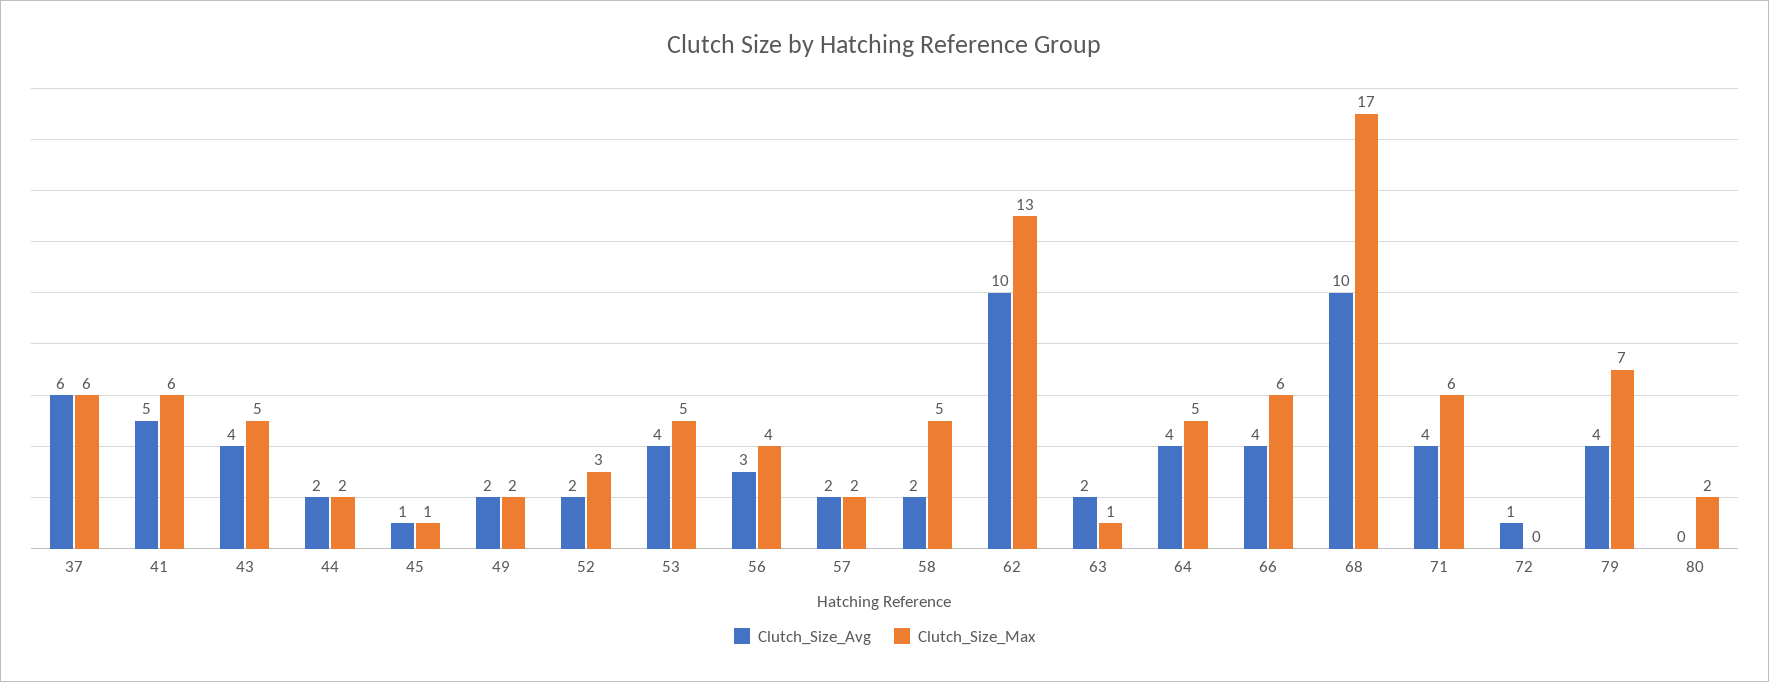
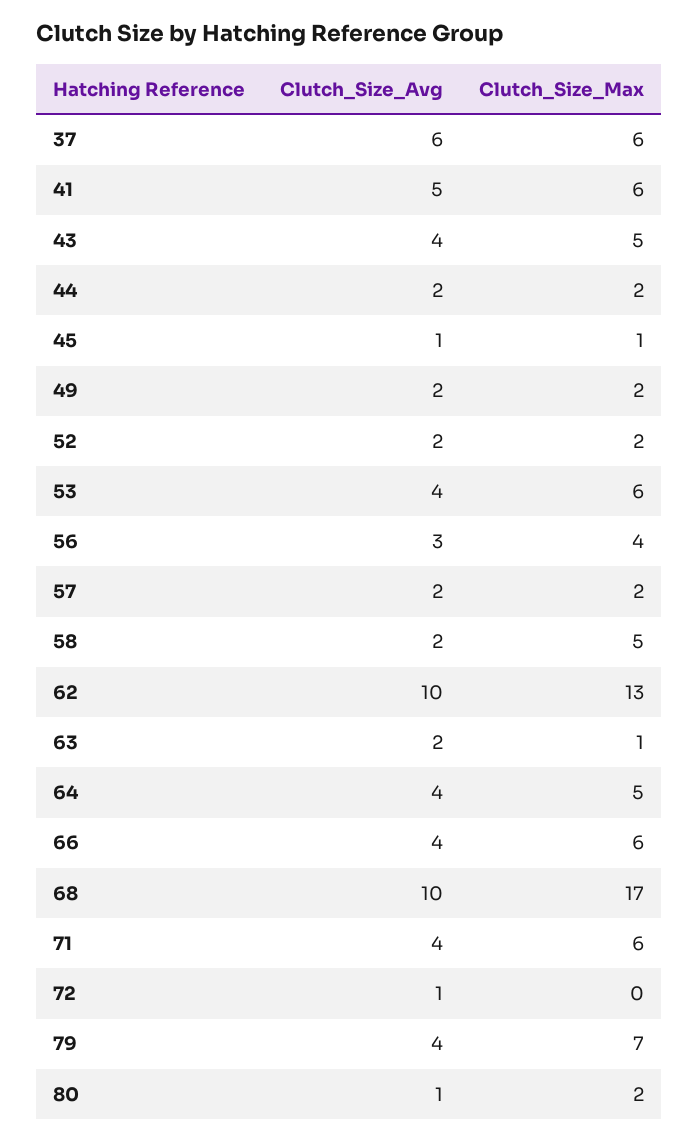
Clutch_Size_Max, 52: 3 -> 2
Clutch_Size_Max, 53: 5 -> 6
Clutch_Size_Avg, 80: 0 -> 1

